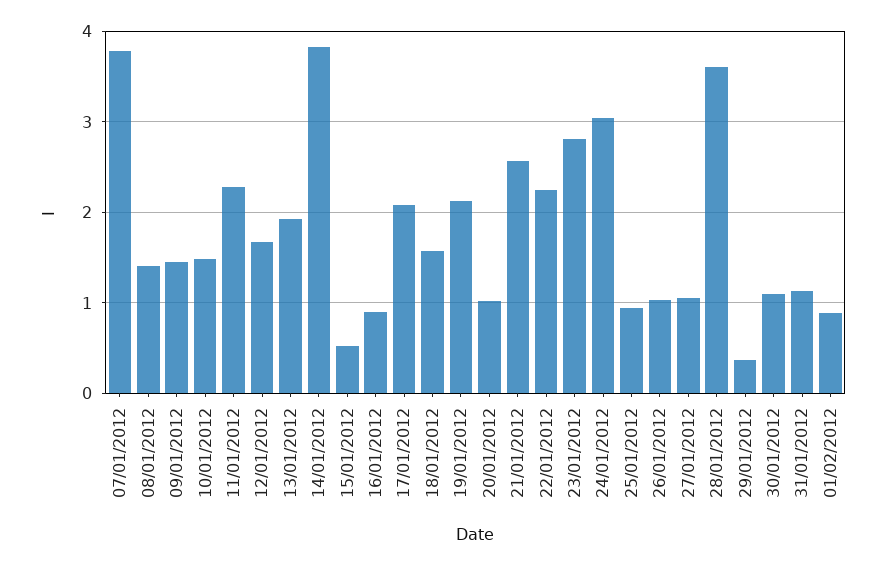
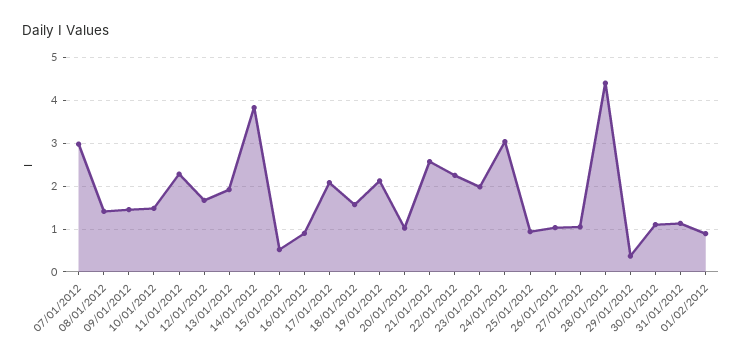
07/01/2012: 3.8 -> 3
23/01/2012: 2.8 -> 2
28/01/2012: 3.6 -> 4.4

